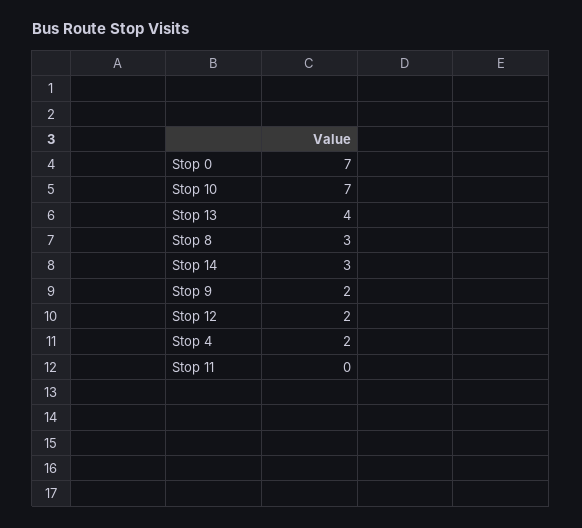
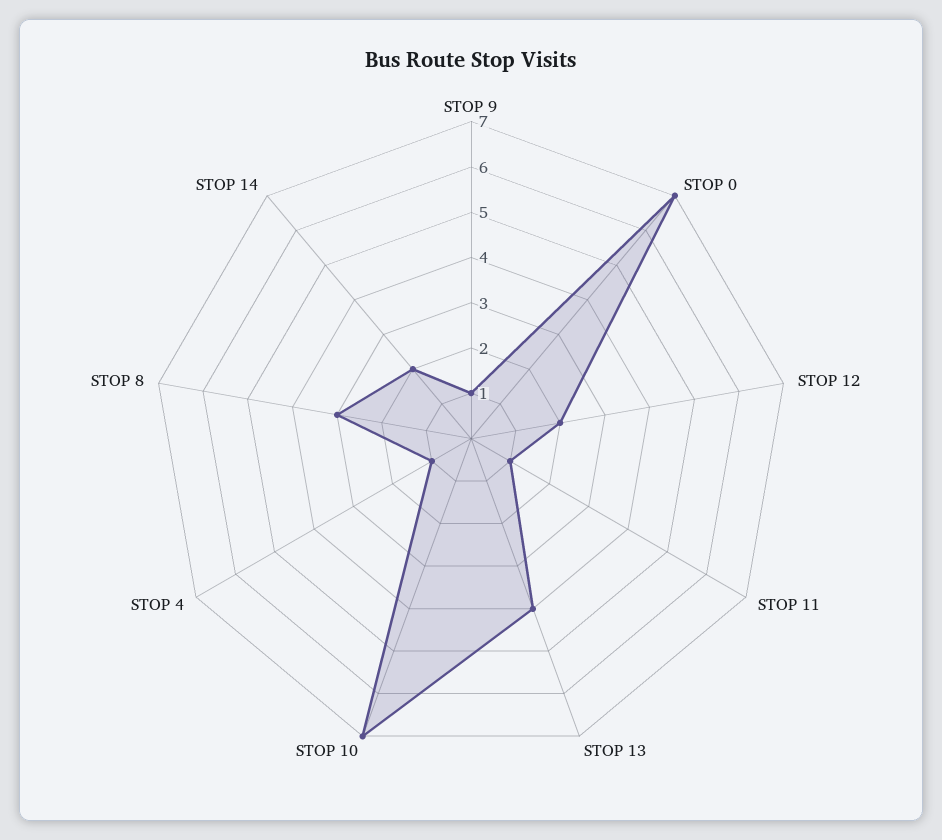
Stop 14: 3 -> 2
Stop 9: 2 -> 1
Stop 4: 2 -> 1
Stop 11: 0 -> 1

